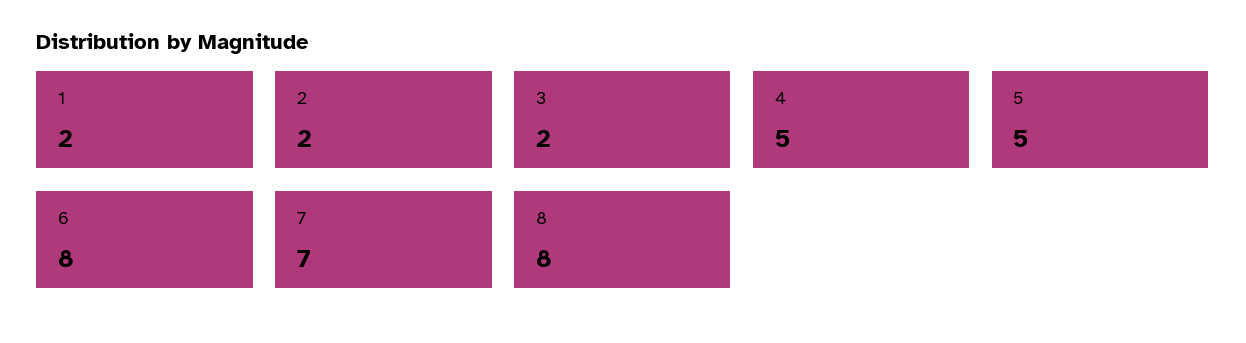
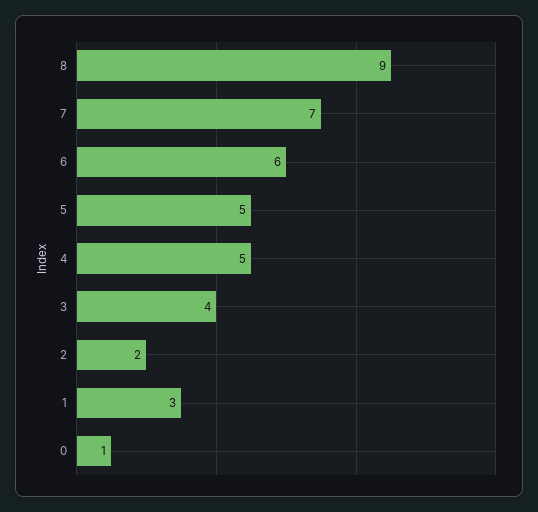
1: 2 -> 3
3: 2 -> 4
6: 8 -> 6
8: 8 -> 9
0: none -> 1

